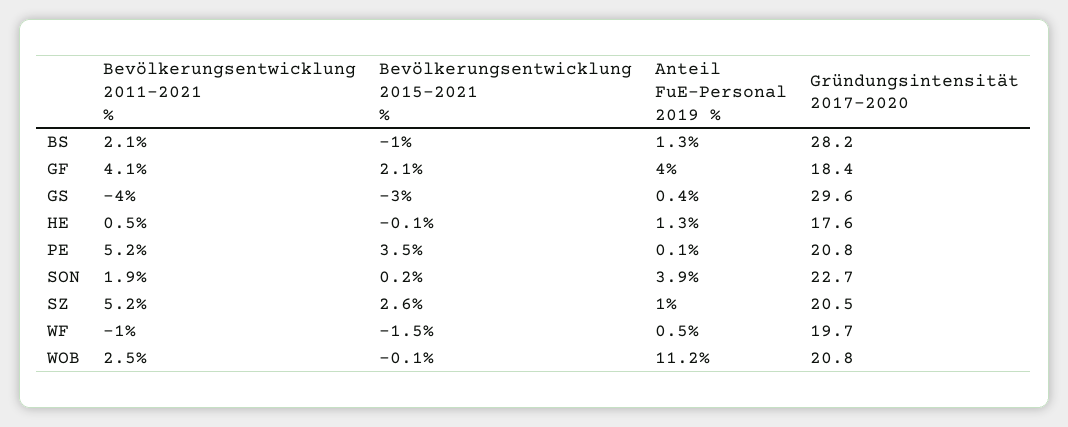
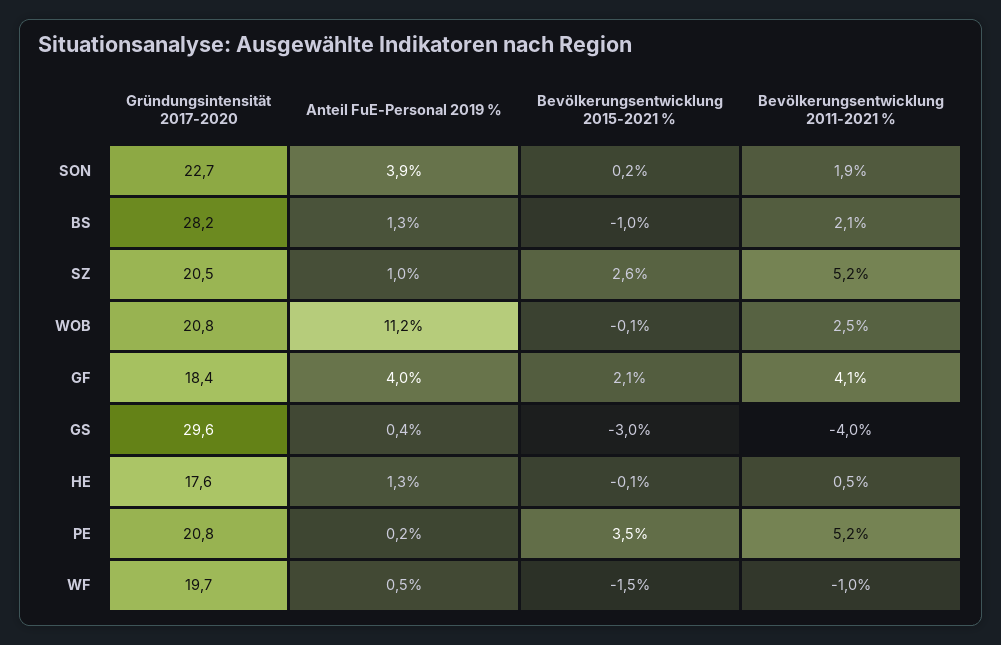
Anteil FuE-Personal 2019 %, PE: 0.1 -> 0.2

